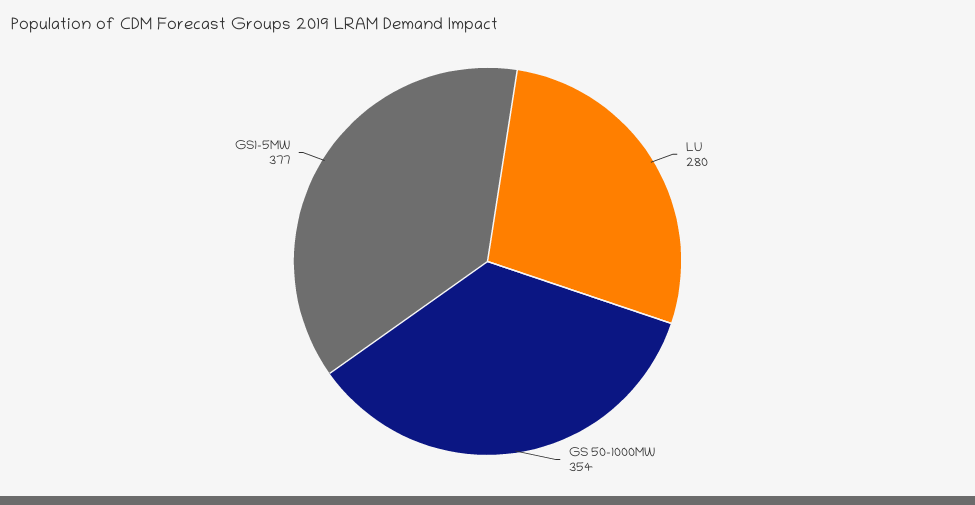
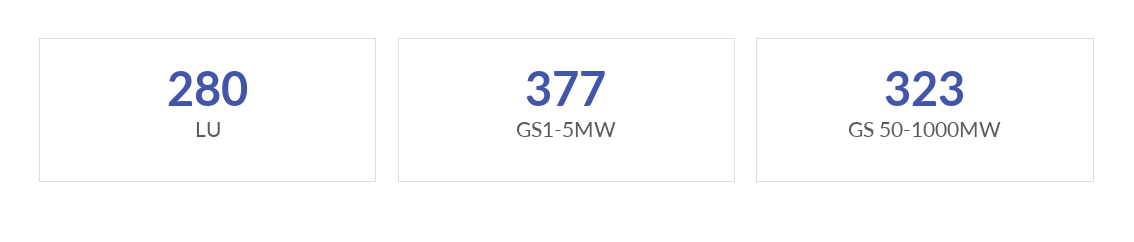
GS 50-1000MW: 354 -> 323

